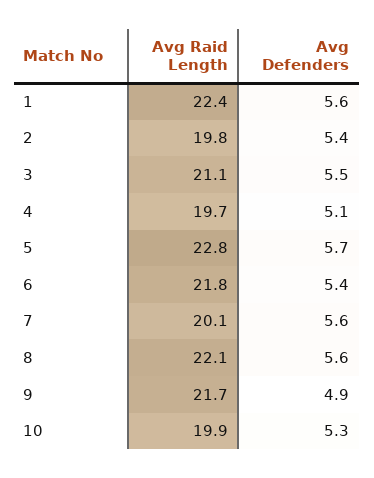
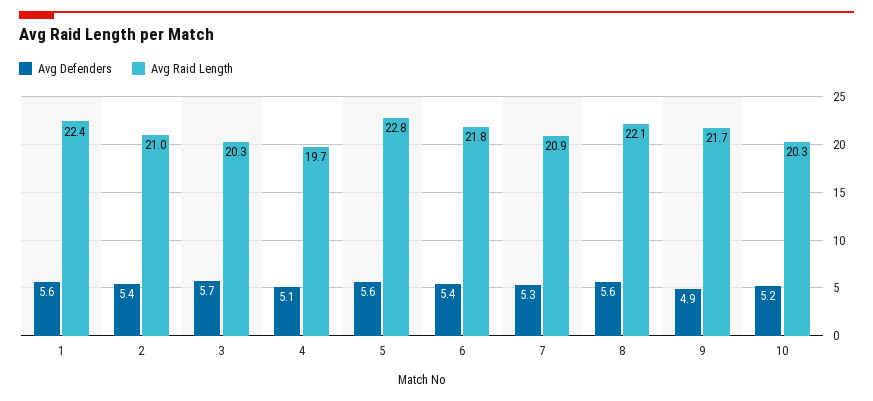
Avg Raid Length, 2: 19.8 -> 21
Avg Raid Length, 3: 21.1 -> 20.3
Avg Defenders, 3: 5.5 -> 5.7
Avg Defenders, 5: 5.7 -> 5.6
Avg Raid Length, 7: 20.1 -> 20.9
Avg Defenders, 7: 5.6 -> 5.3
Avg Raid Length, 10: 19.9 -> 20.3
Avg Defenders, 10: 5.3 -> 5.2

